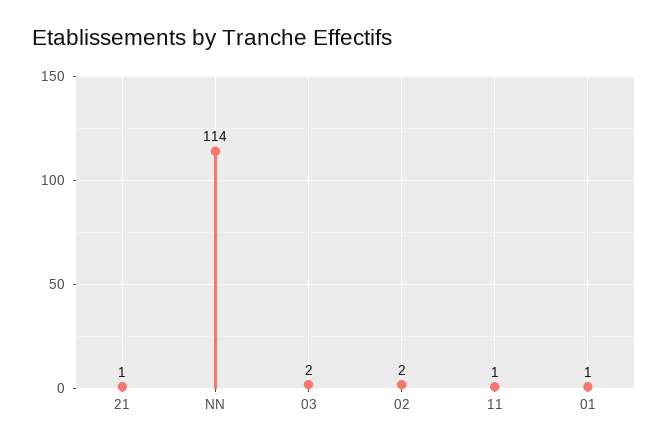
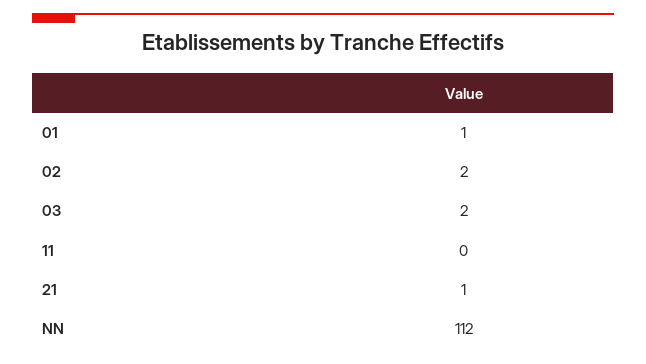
NN: 114 -> 112
11: 1 -> 0

